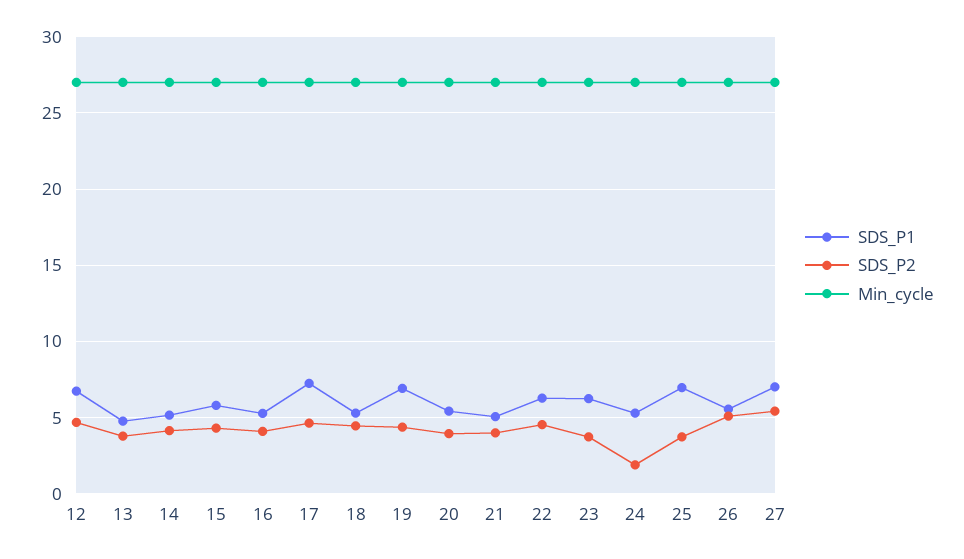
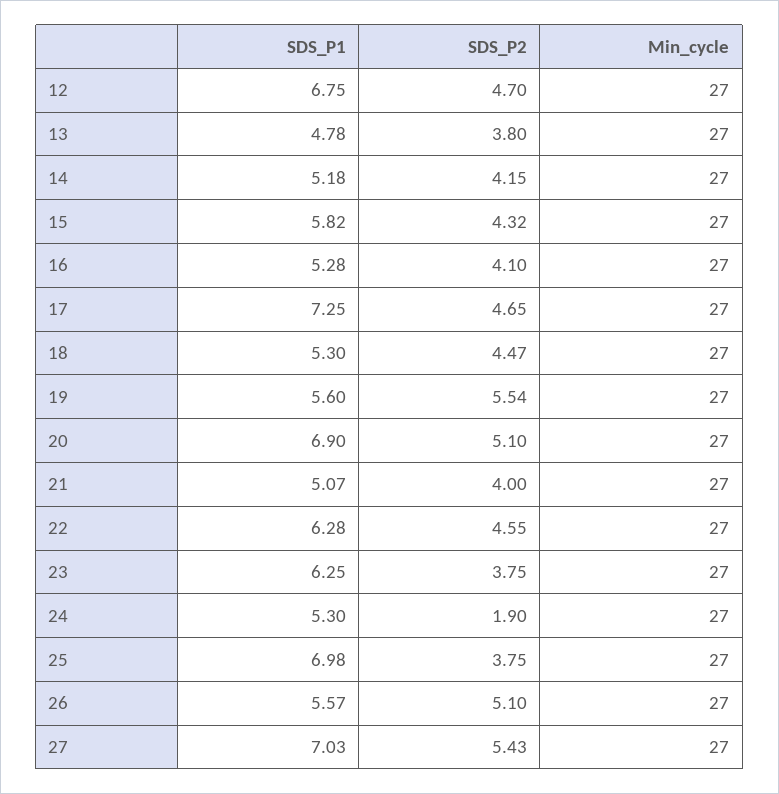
SDS_P1, 19: 7 -> 5.6
SDS_P2, 19: 4.5 -> 5.54
SDS_P1, 20: 5.5 -> 6.9
SDS_P2, 20: 4 -> 5.1

